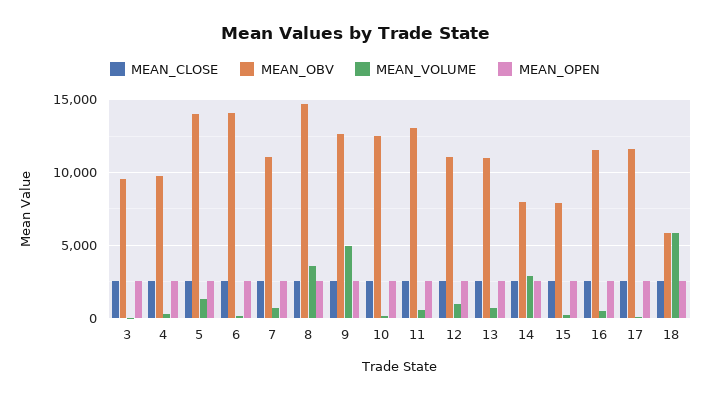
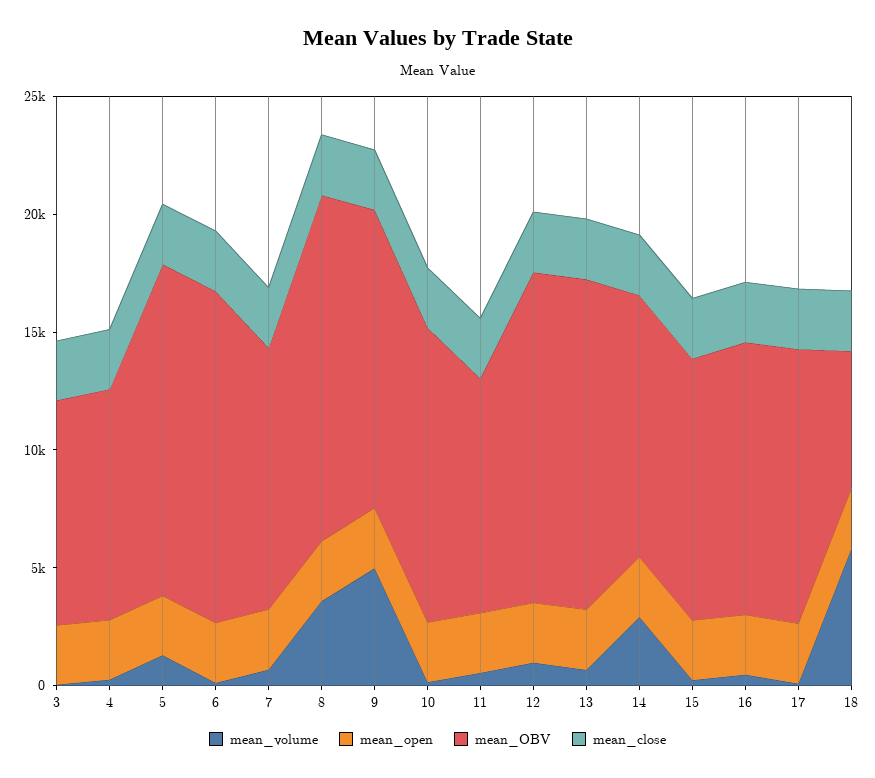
MEAN_OBV, 11: 13000 -> 10000
MEAN_OBV, 12: 11000 -> 14000
MEAN_OBV, 13: 11000 -> 14000
MEAN_OBV, 14: 8000 -> 11000
MEAN_OBV, 15: 8000 -> 11000

